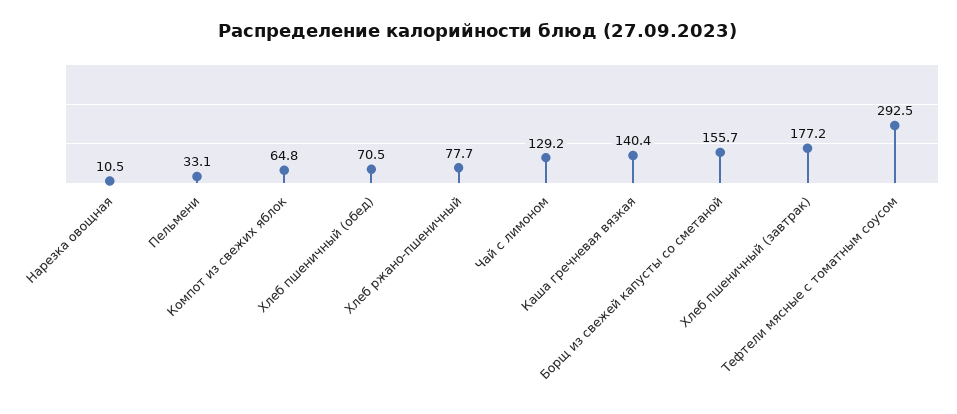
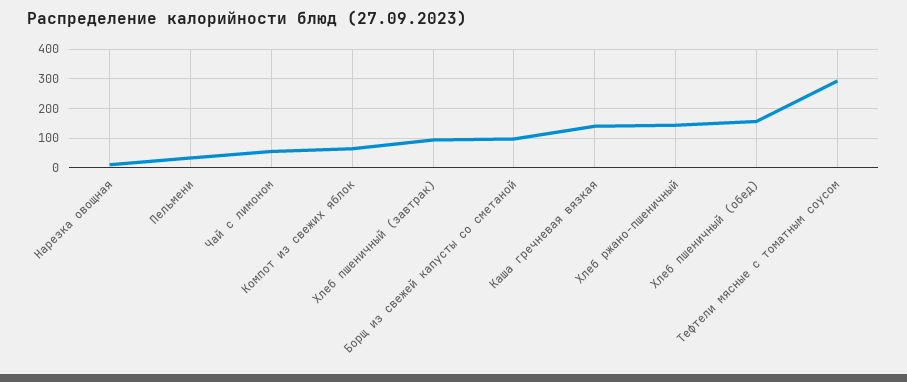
Хлеб пшеничный (обед): 70.5 -> 150
Хлеб ржано-пшеничный: 77.7 -> 150
Чай с лимоном: 129.2 -> 50
Борщ из свежей капусты со сметаной: 155.7 -> 100
Хлеб пшеничный (завтрак): 177.2 -> 100

